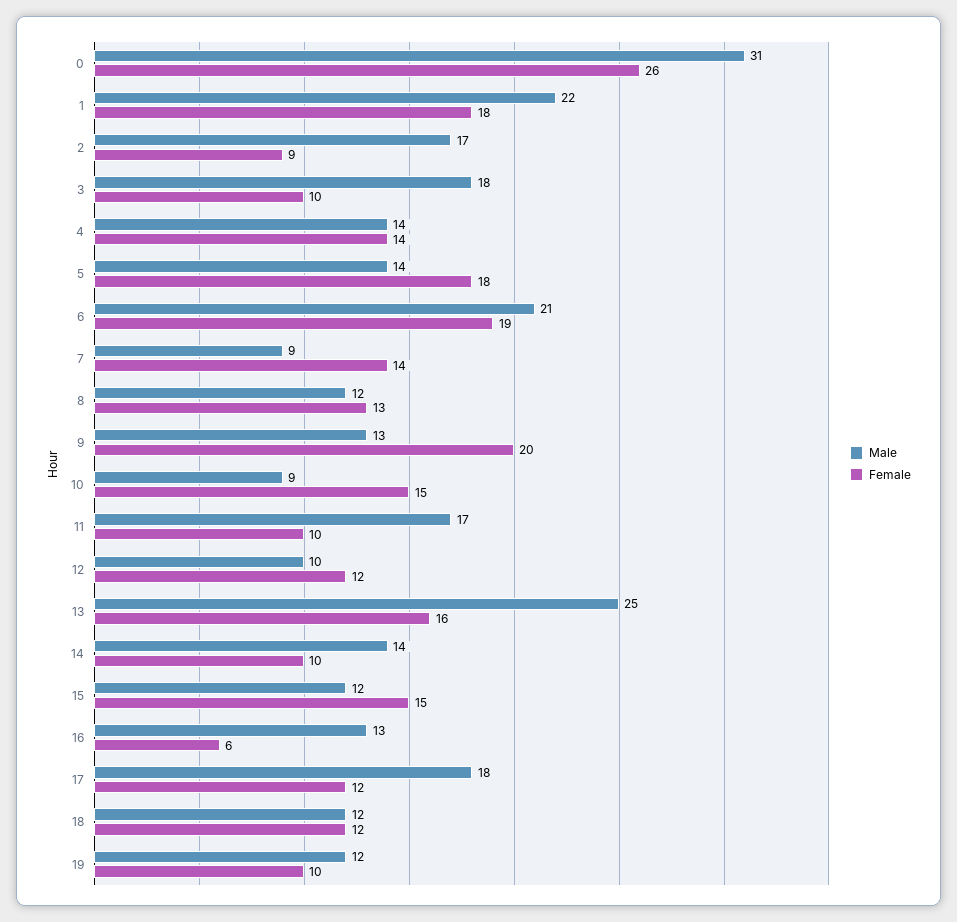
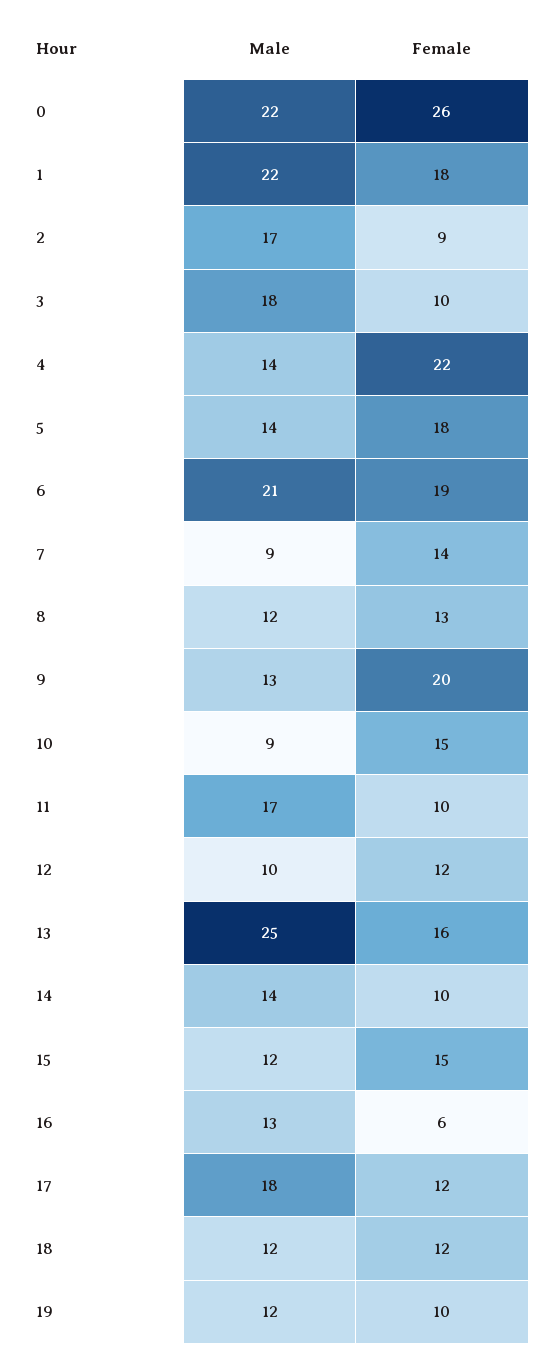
Male, 0: 31 -> 22
Female, 4: 14 -> 22

